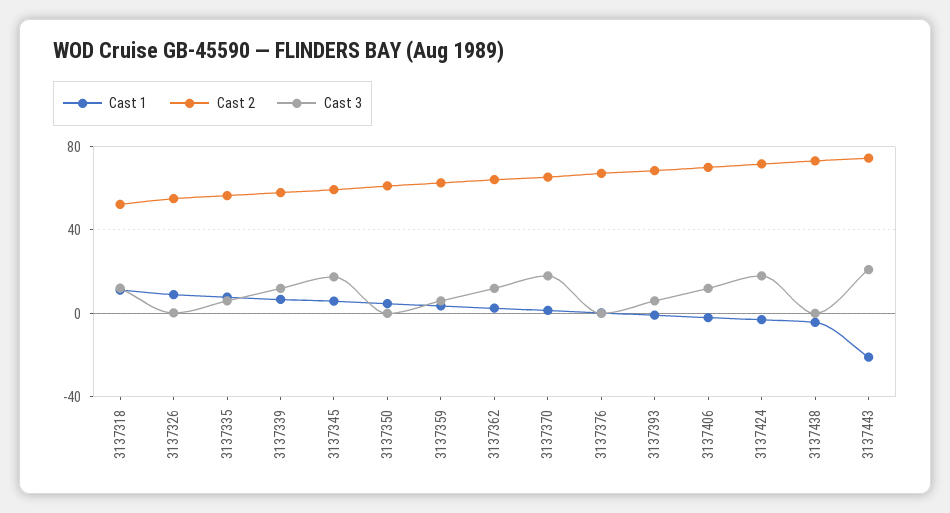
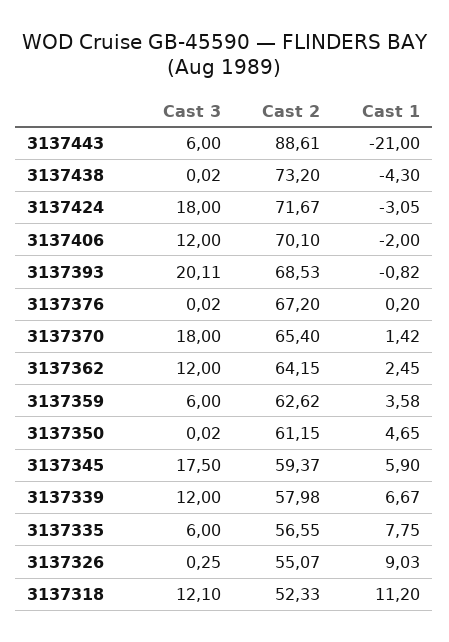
Cast 3, 3137393: 5 -> 20.11
Cast 2, 3137443: 75 -> 88.61
Cast 3, 3137443: 20 -> 6

